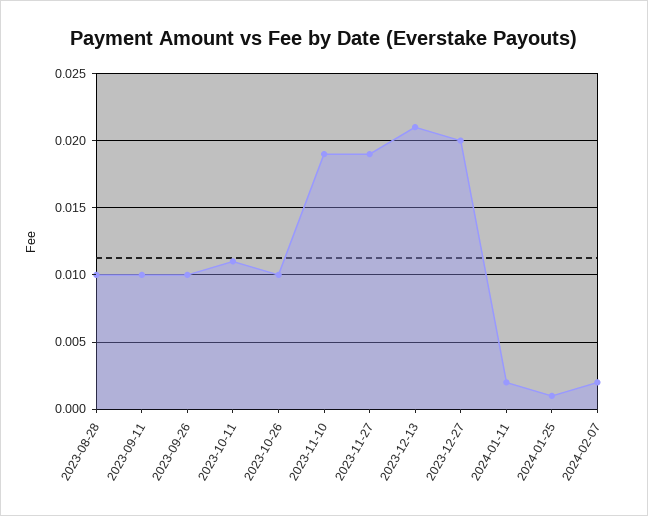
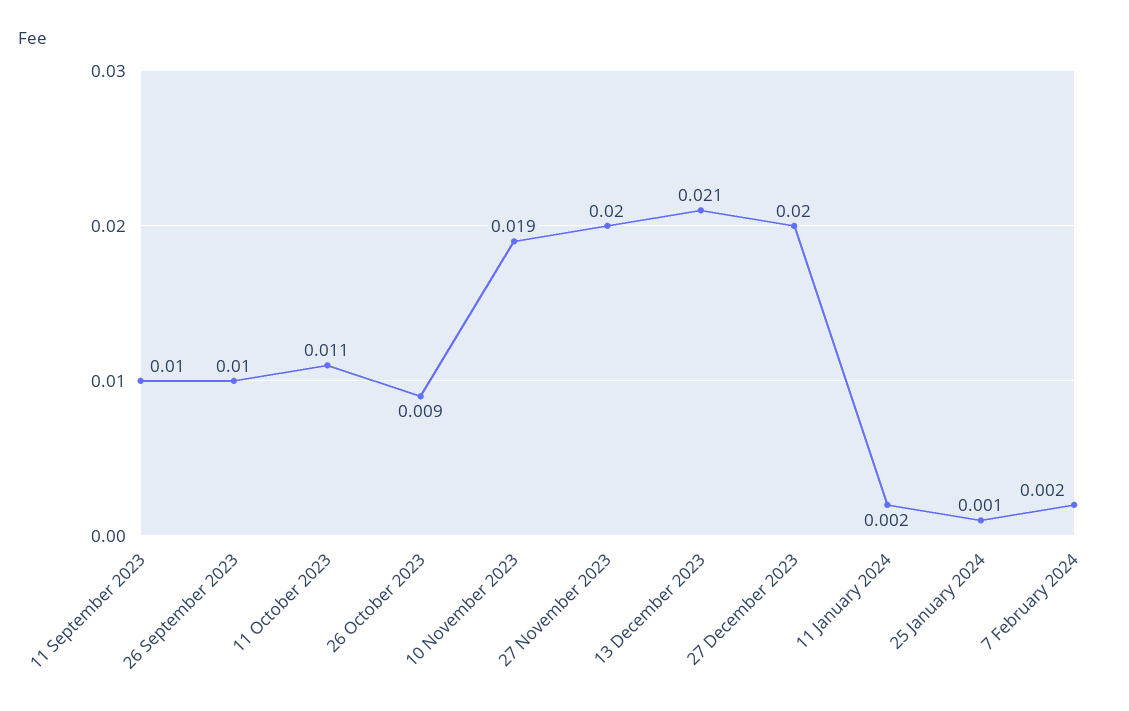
2023-08-28: 0.01 -> none
2023-10-26: 0.01 -> 0.009
2023-11-27: 0.019 -> 0.02

